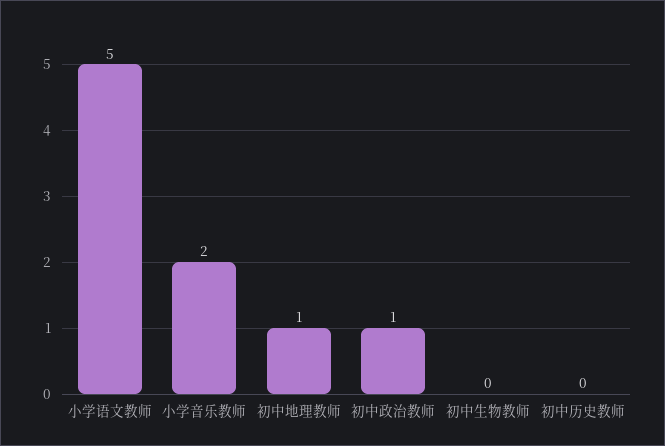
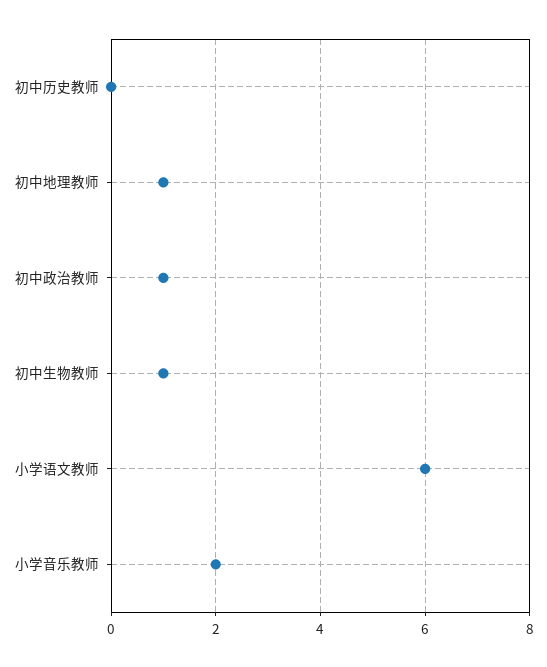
小学语文教师: 5 -> 6
初中生物教师: 0 -> 1

